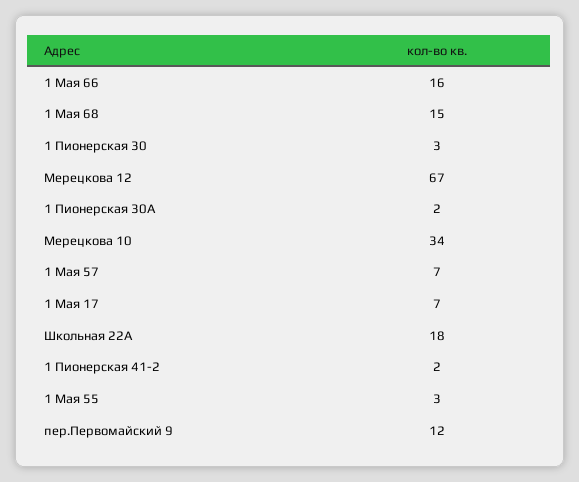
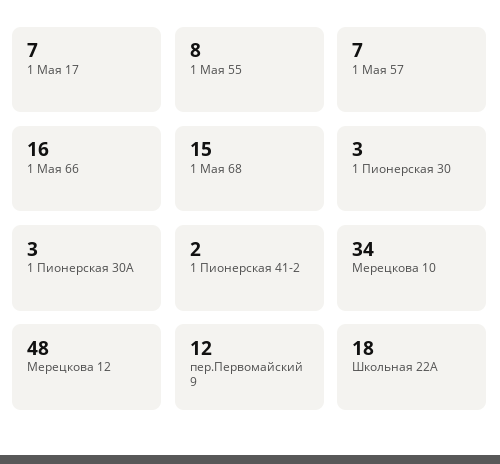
Мерецкова 12: 67 -> 48
1 Пионерская 30А: 2 -> 3
1 Мая 55: 3 -> 8

